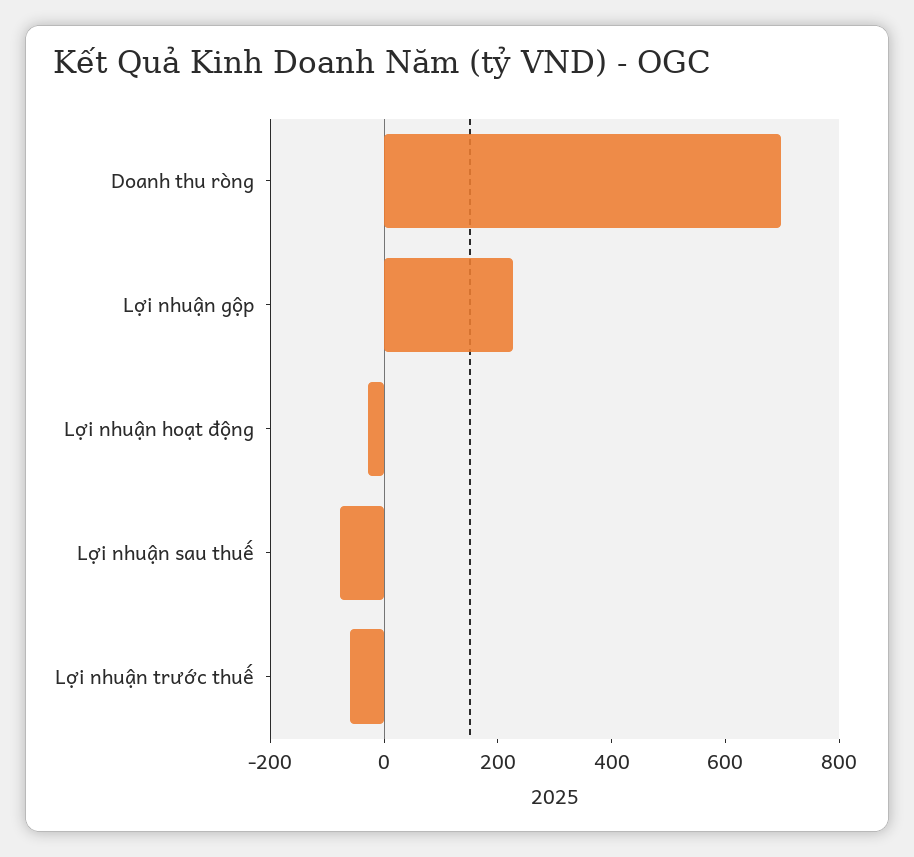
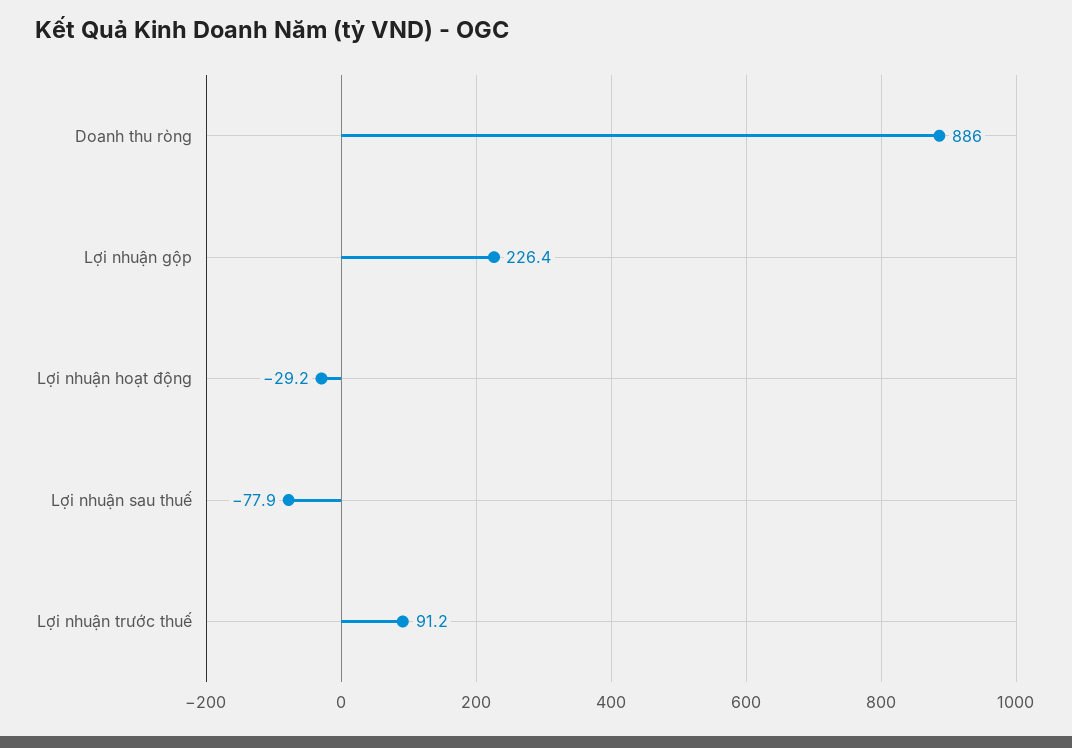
Doanh thu ròng: 700 -> 886
Lợi nhuận trước thuế: -50 -> 91.2

